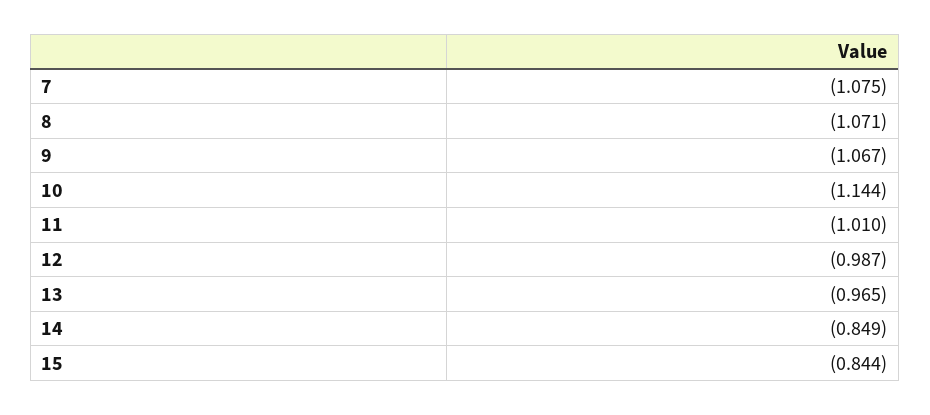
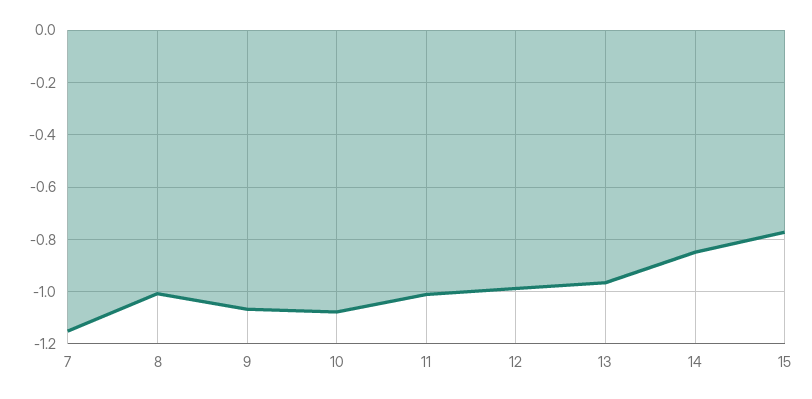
7: -1.075 -> -1.15
8: -1.071 -> -1
10: -1.144 -> -1.075
15: -0.844 -> -0.775

